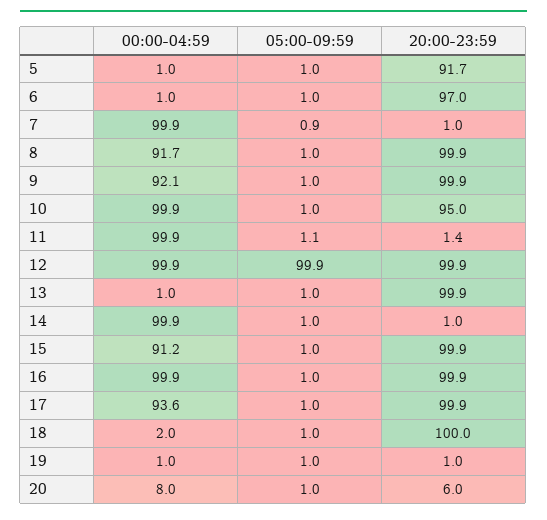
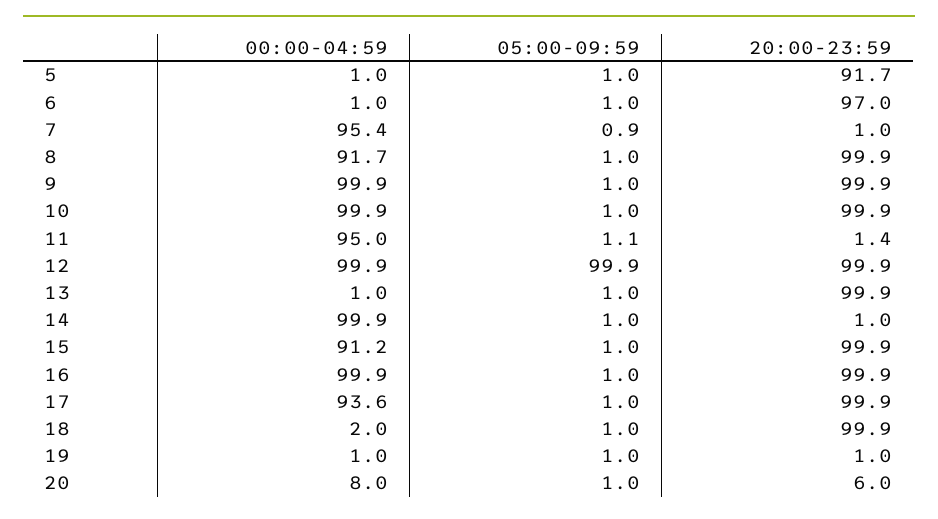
00:00-04:59, 7: 99.9 -> 95.4
00:00-04:59, 9: 92.1 -> 99.9
20:00-23:59, 10: 95 -> 99.9
00:00-04:59, 11: 99.9 -> 95
20:00-23:59, 18: 100 -> 99.9

